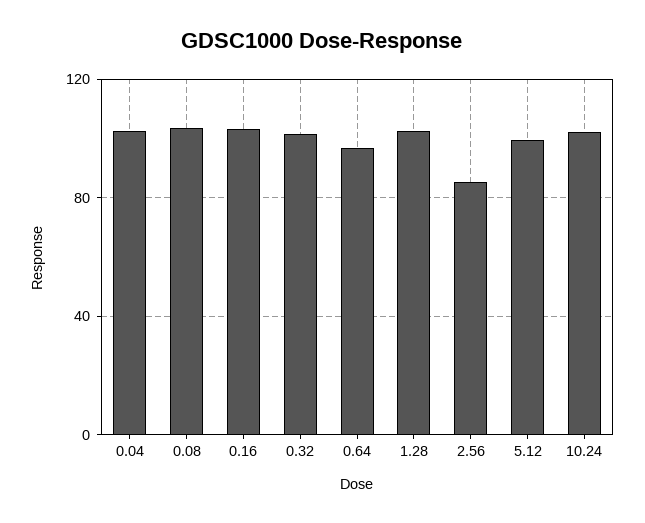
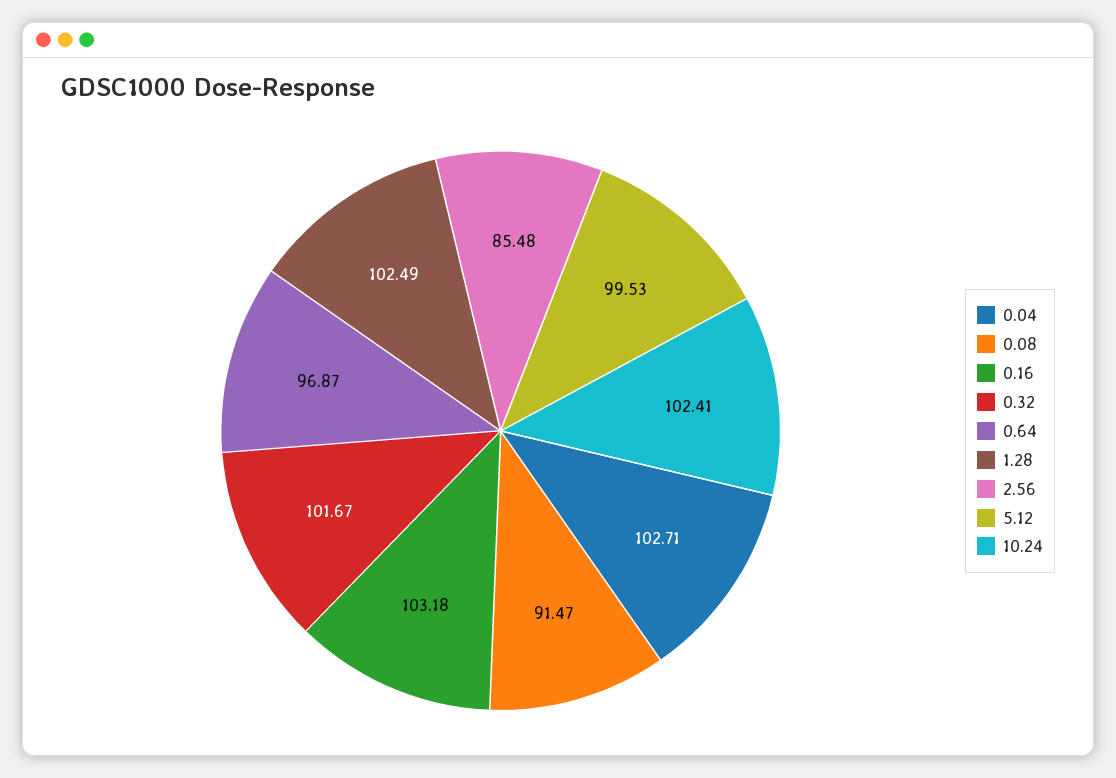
0.08: 105 -> 91.47

